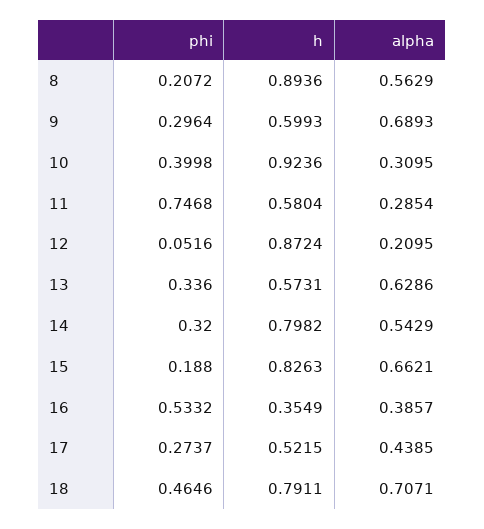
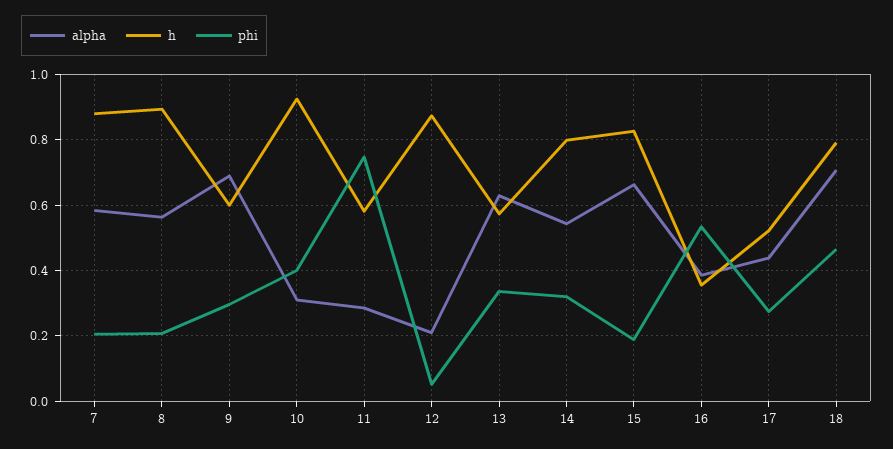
alpha, 7: none -> 0.58
h, 7: none -> 0.88
phi, 7: none -> 0.2

